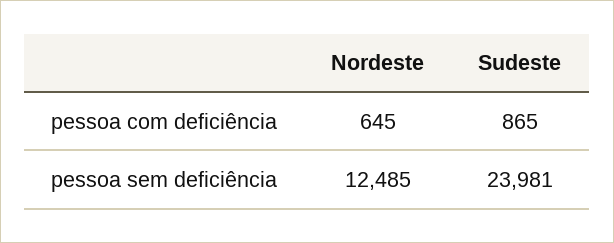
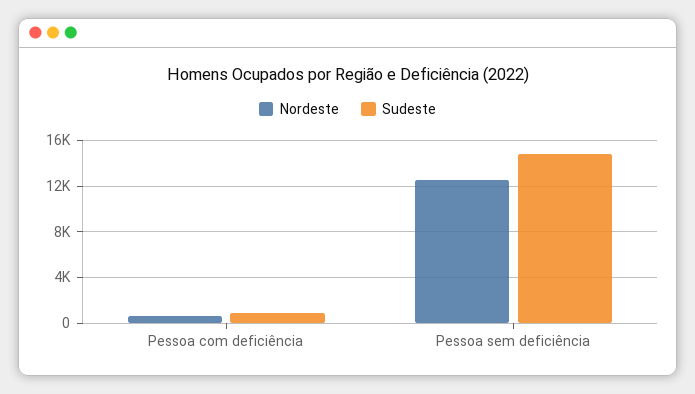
Sudeste, pessoa sem deficiência: 23981 -> 15000

